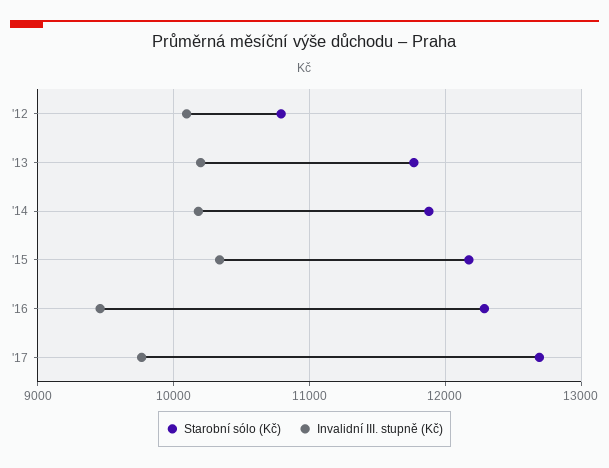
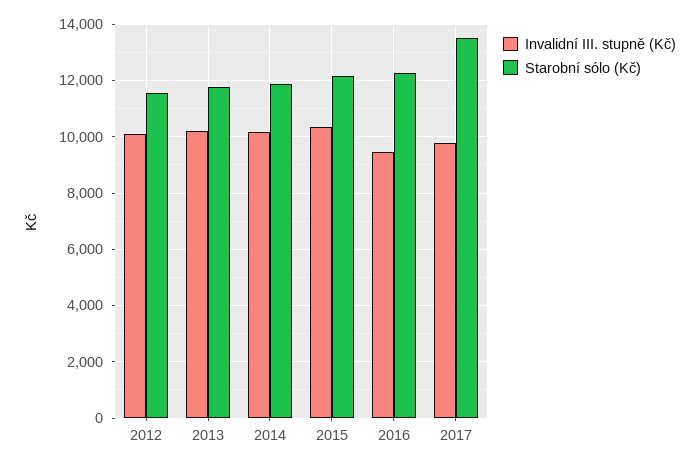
Starobní sólo (Kč), '12: 10800 -> 11500
Starobní sólo (Kč), '17: 12700 -> 13500

